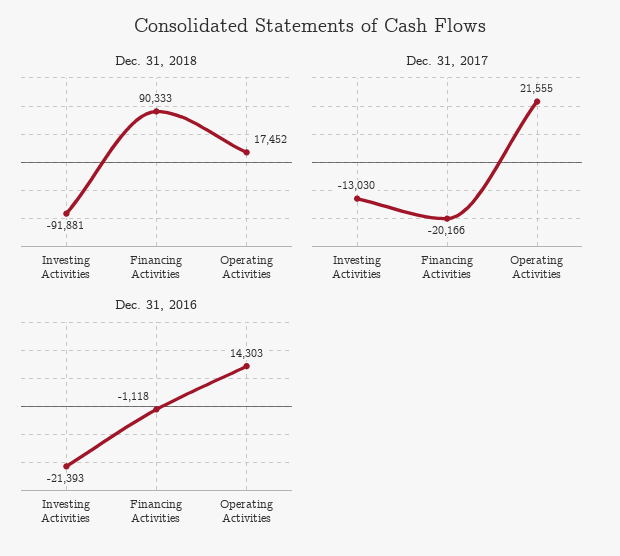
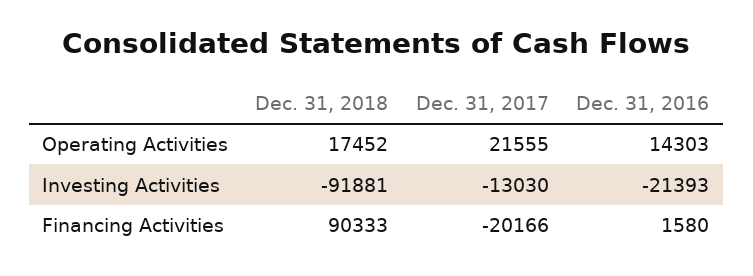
Dec. 31, 2016, Financing Activities: -1118 -> 1580

